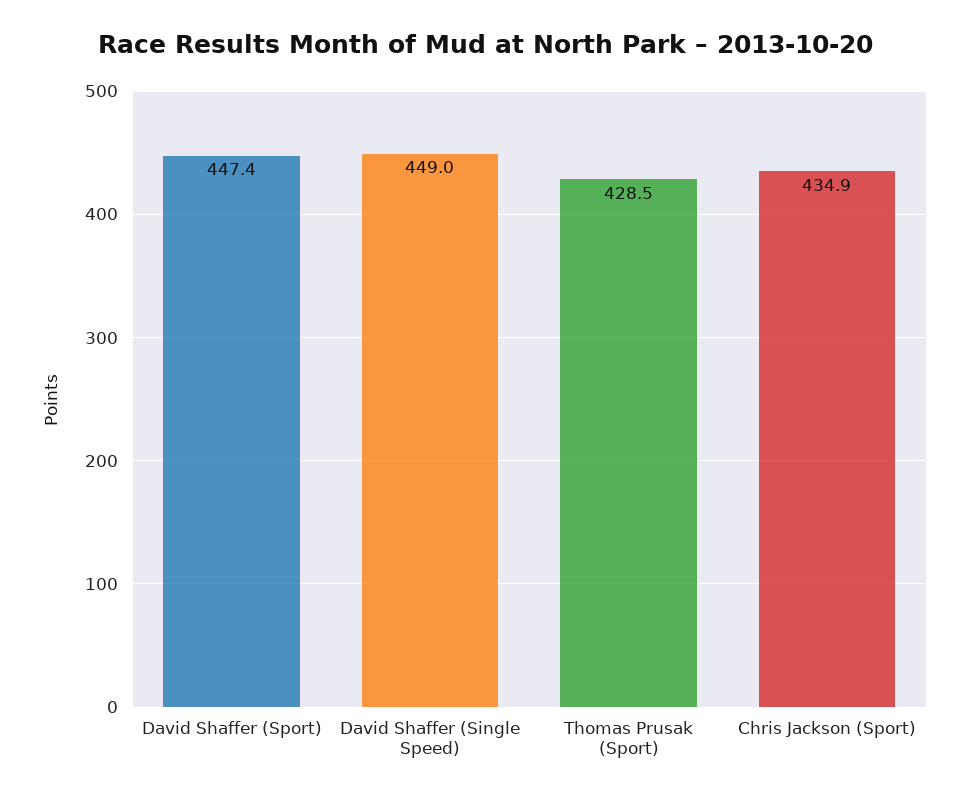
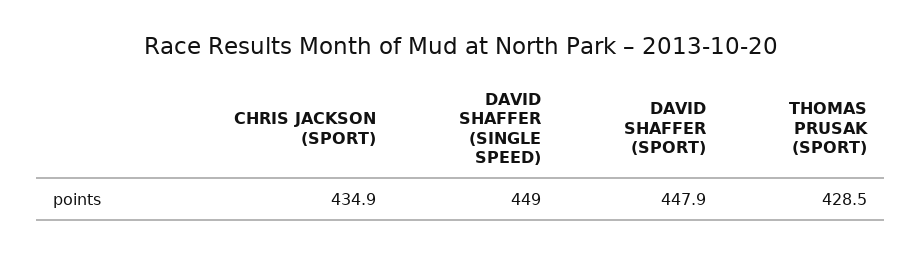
David Shaffer (Sport): 447.4 -> 447.9

